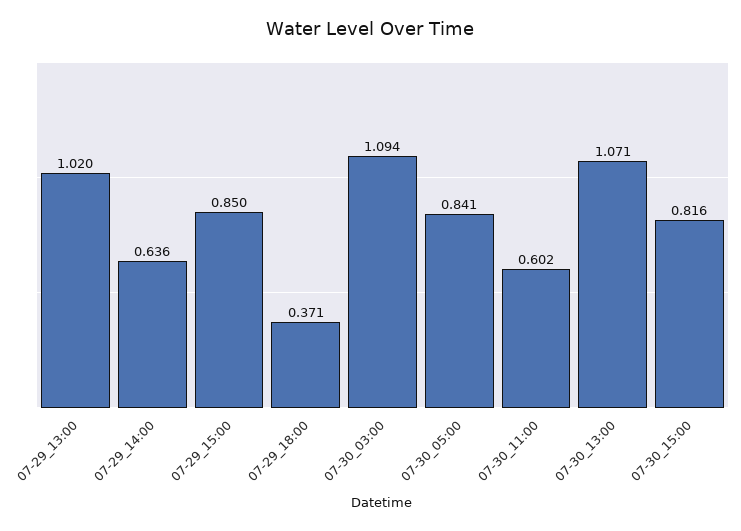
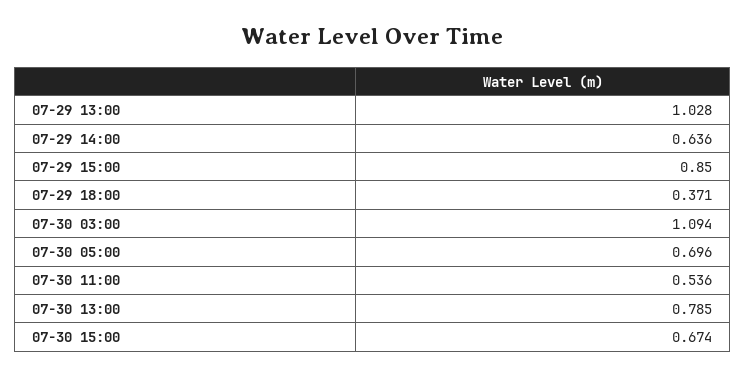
07-29_13:00: 1.02 -> 1.028
07-30_05:00: 0.841 -> 0.696
07-30_11:00: 0.602 -> 0.536
07-30_13:00: 1.071 -> 0.785
07-30_15:00: 0.816 -> 0.674

